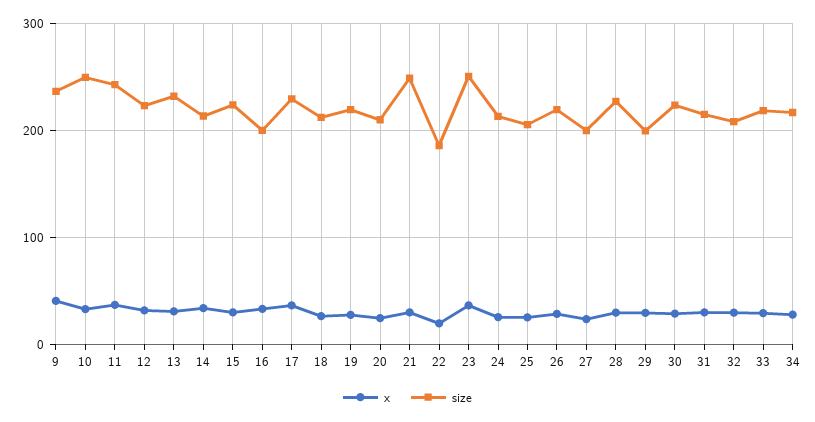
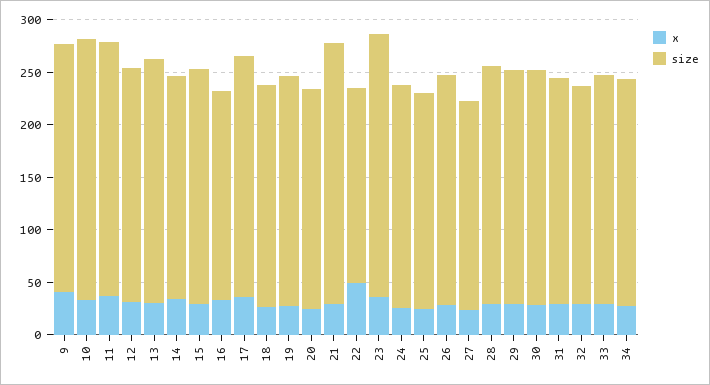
x, 22: 20 -> 50
size, 29: 200 -> 220

